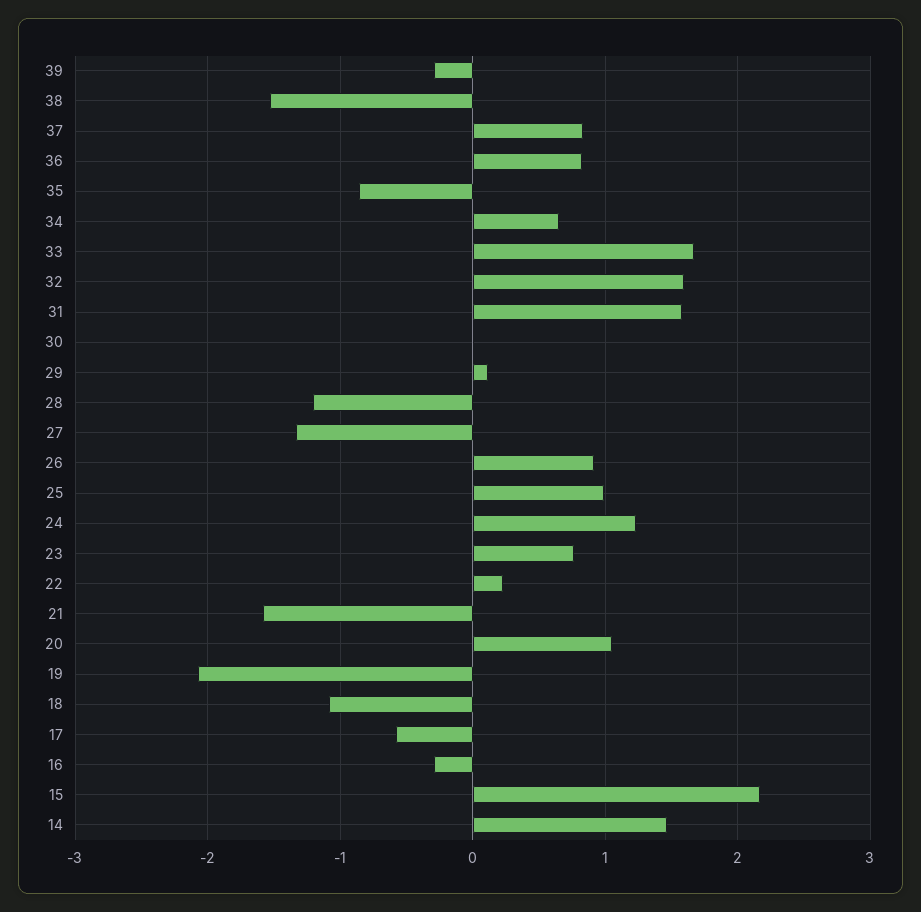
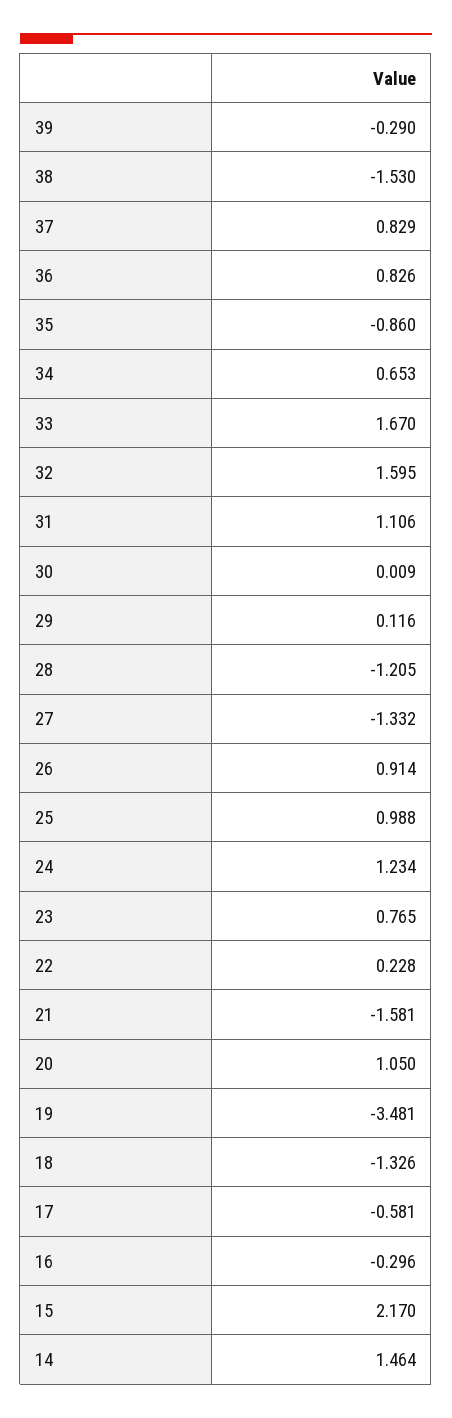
31: 1.6 -> 1.106
19: -2.1 -> -3.481
18: -1.1 -> -1.326

